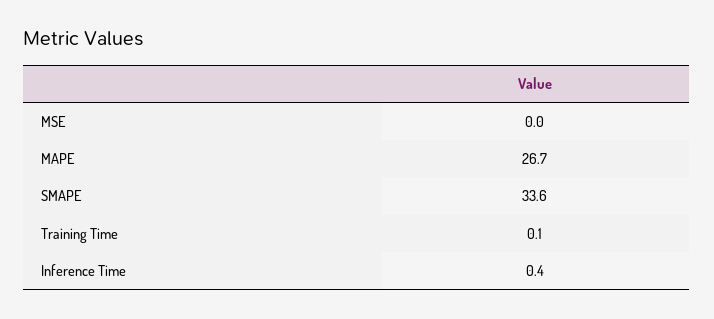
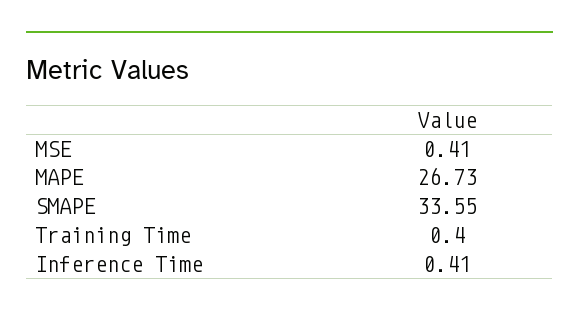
MSE: 0 -> 0.41
Training Time: 0.1 -> 0.4

